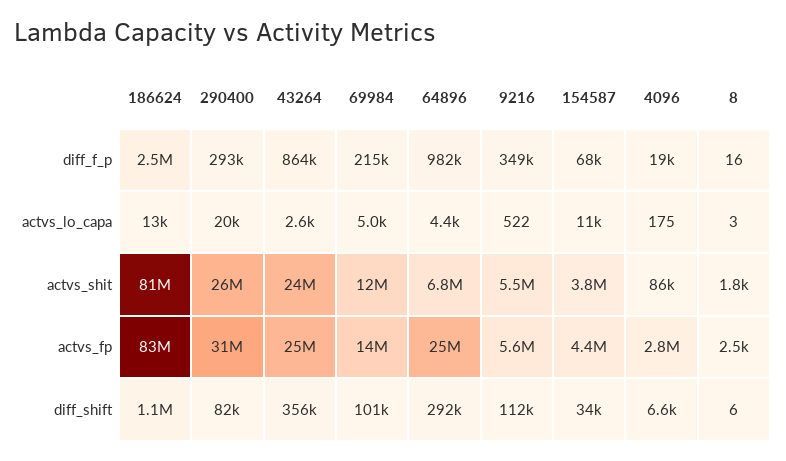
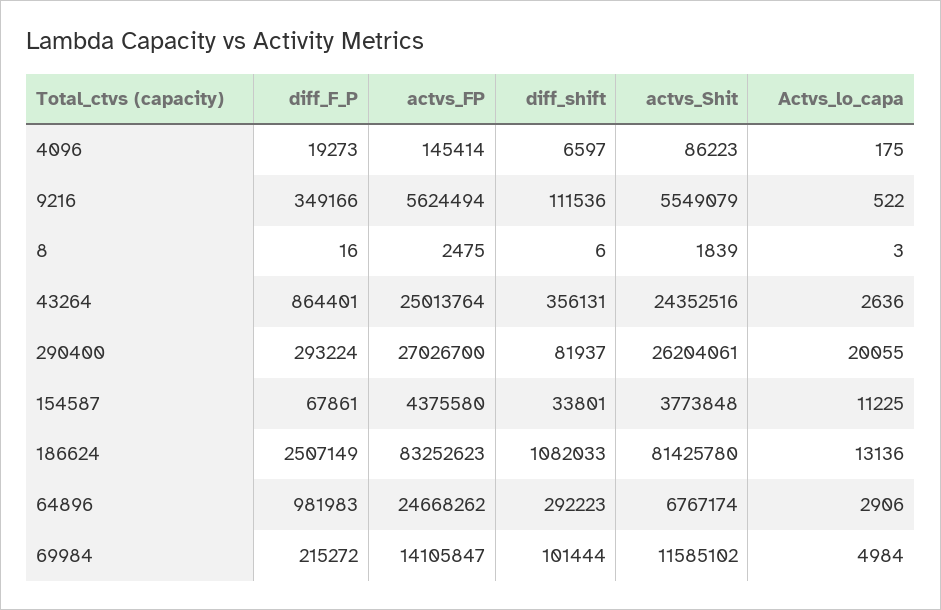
64896, actvs_lo_capa: 4400 -> 2906
290400, actvs_fp: 31000000 -> 27026700
4096, actvs_fp: 2800000 -> 145414

